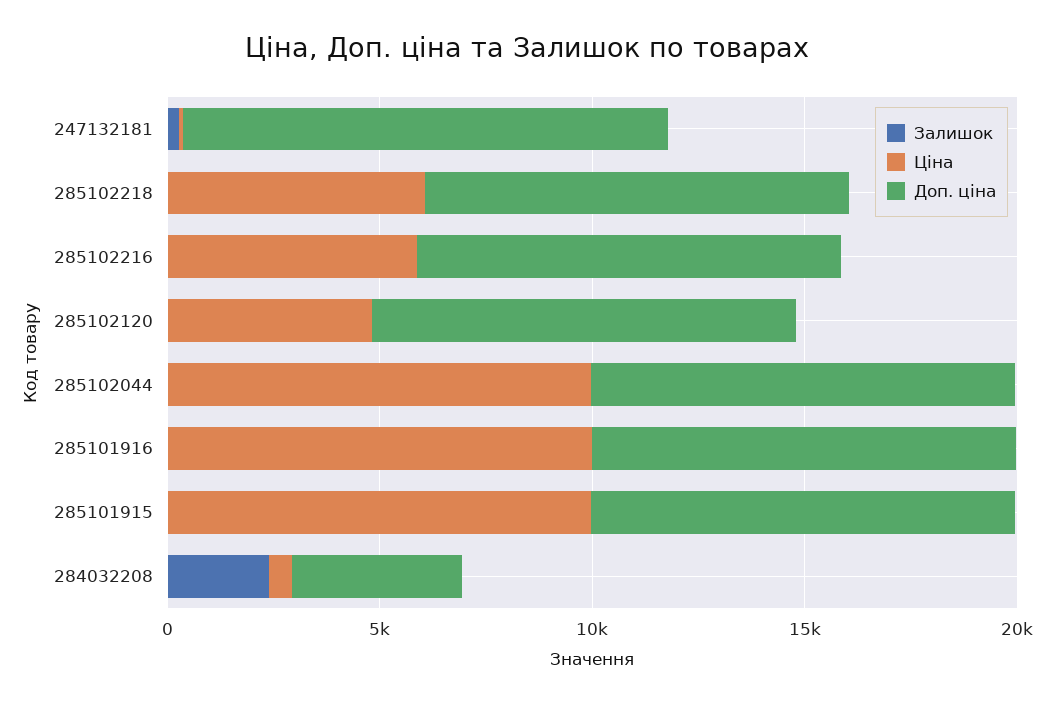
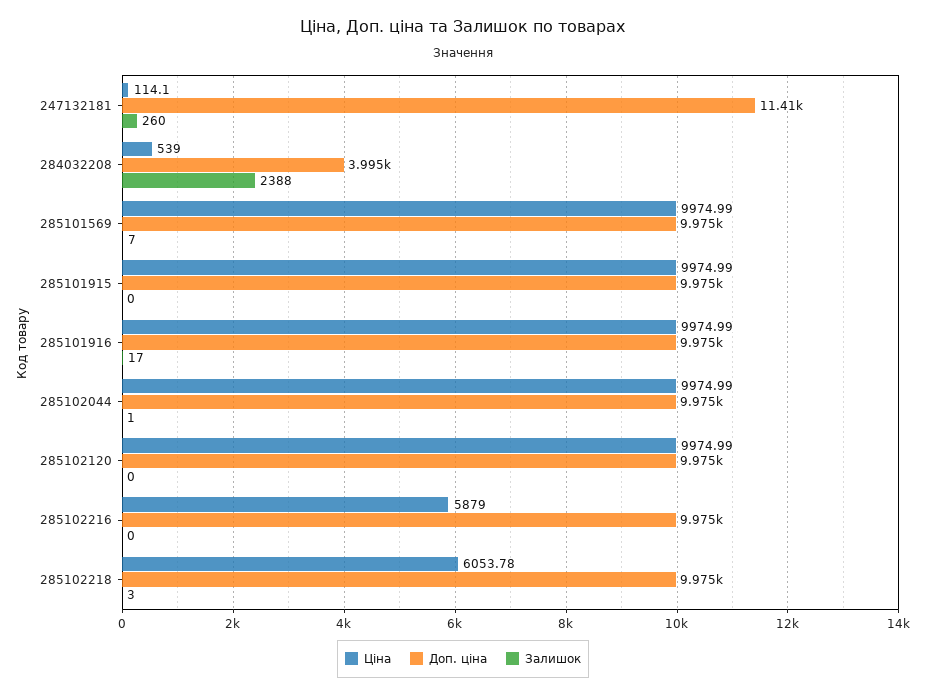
Ціна, 285102120: 5000 -> 9974.99
Ціна, 285101569: none -> 9974.99
Доп. ціна, 285101569: none -> 9975
Залишок, 285101569: none -> 7

